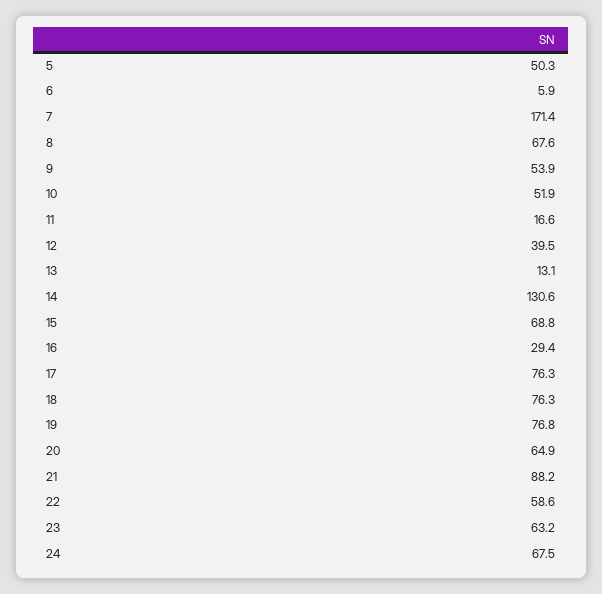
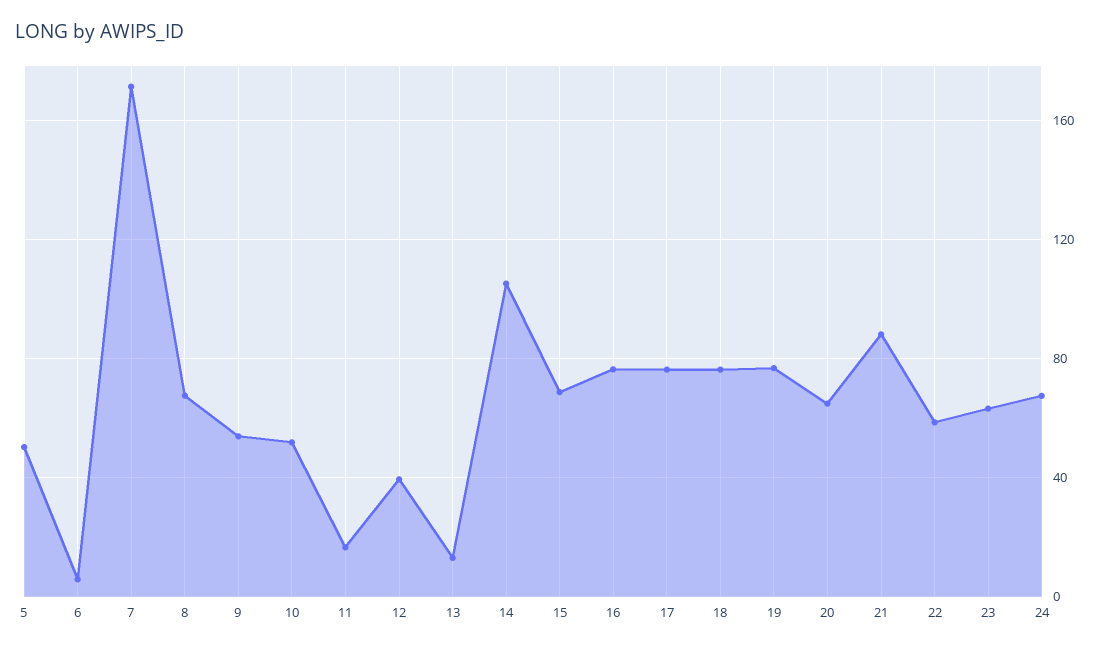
14: 130.6 -> 105
16: 29.4 -> 75

